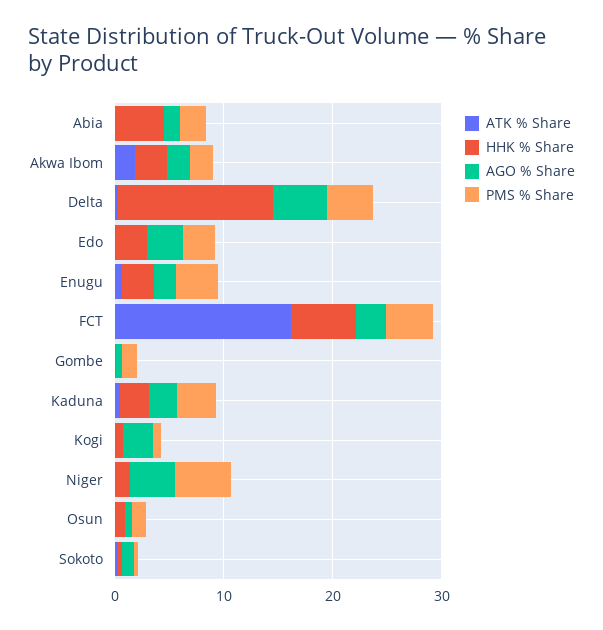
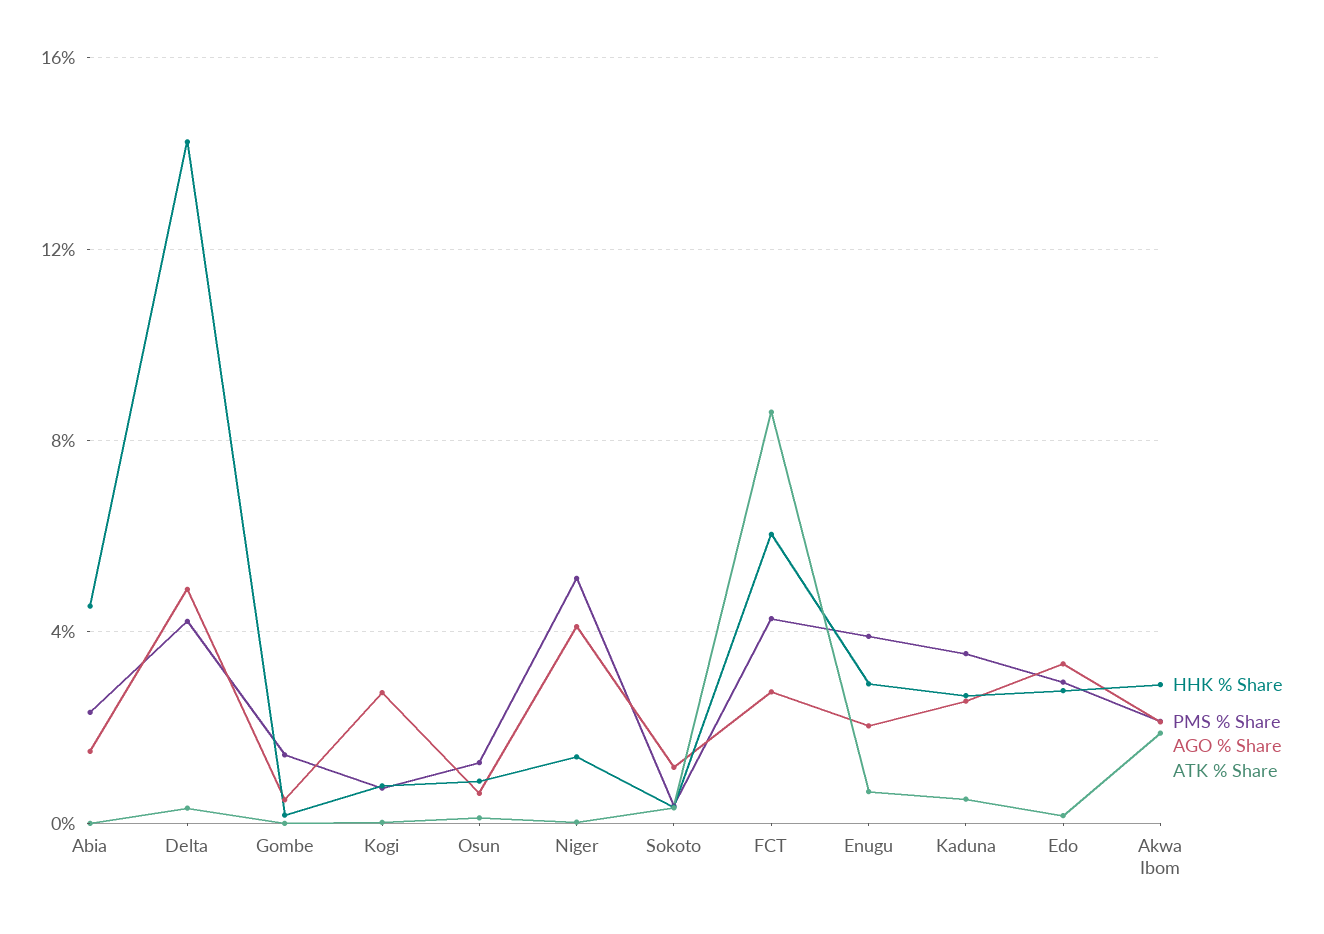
ATK % Share, FCT: 16 -> 8.5

